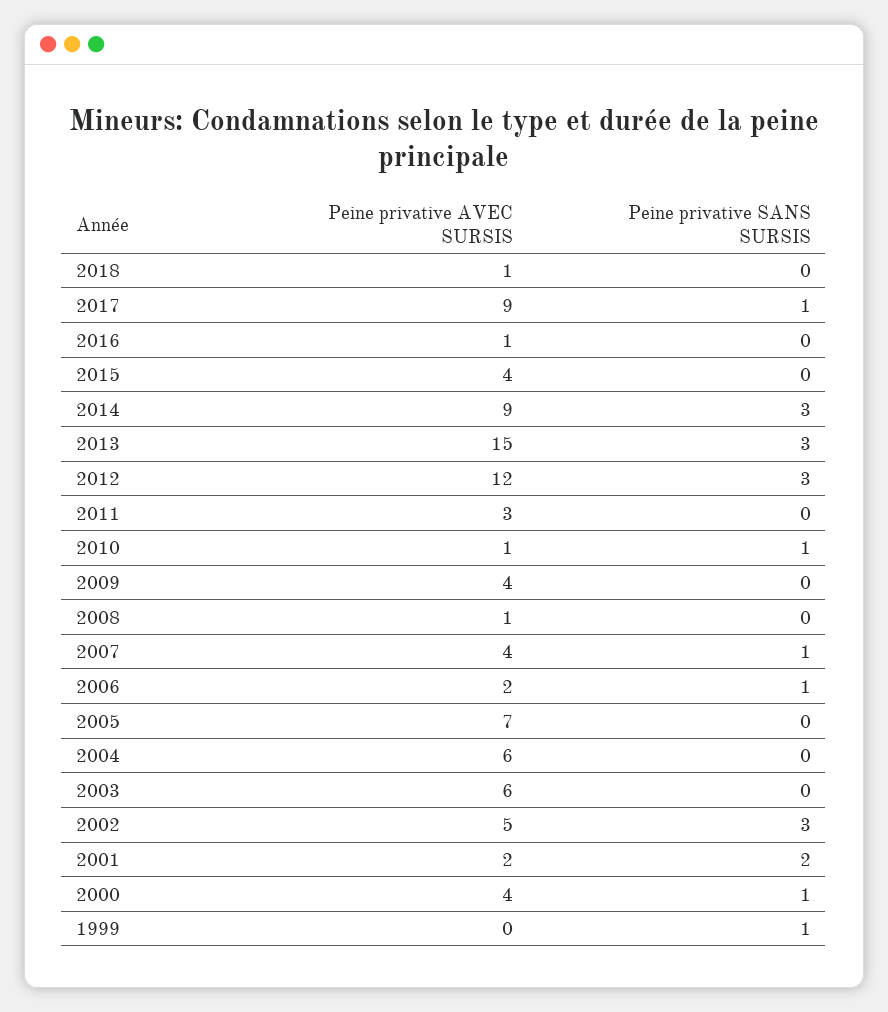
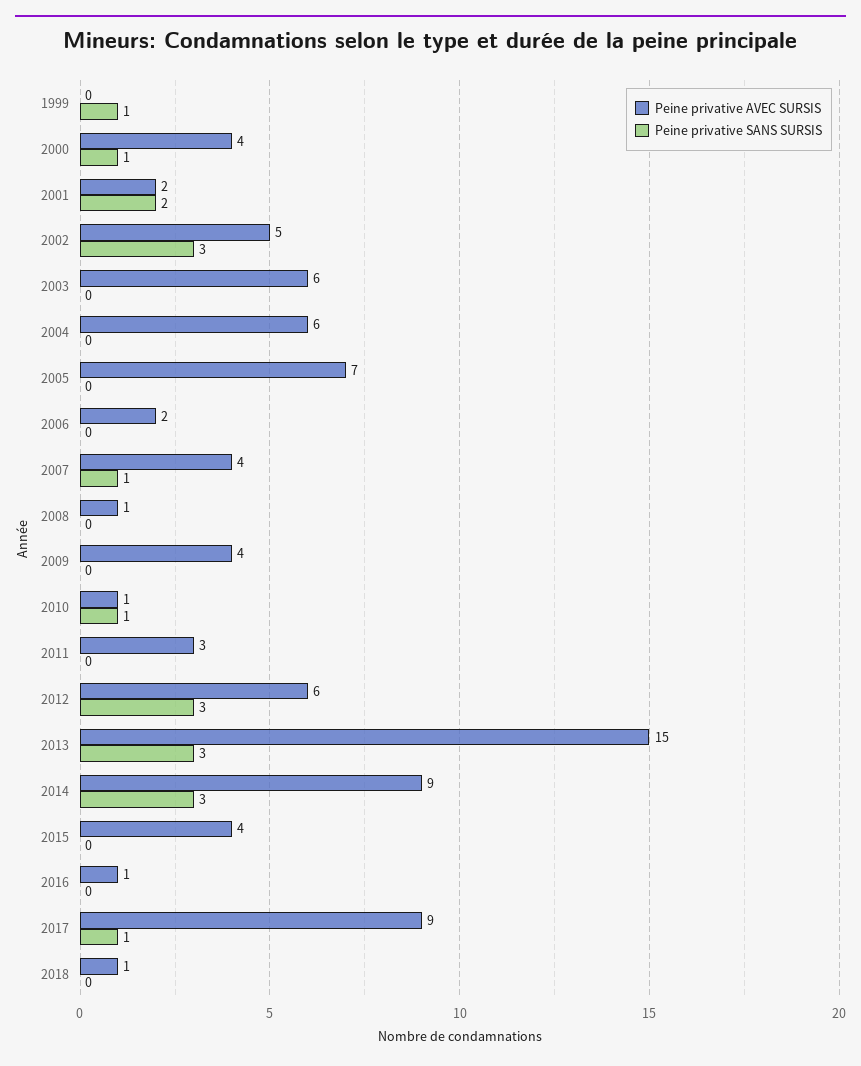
Peine privative AVEC SURSIS, 2012: 12 -> 6
Peine privative SANS SURSIS, 2006: 1 -> 0

